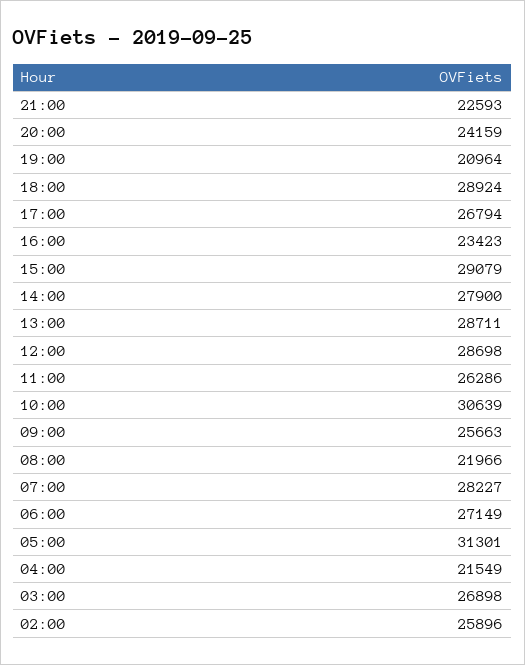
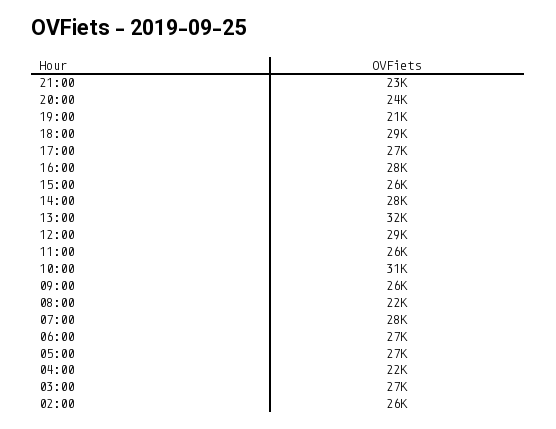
16:00: 23423 -> 28000
15:00: 29079 -> 26000
13:00: 28711 -> 32000
05:00: 31301 -> 27000

